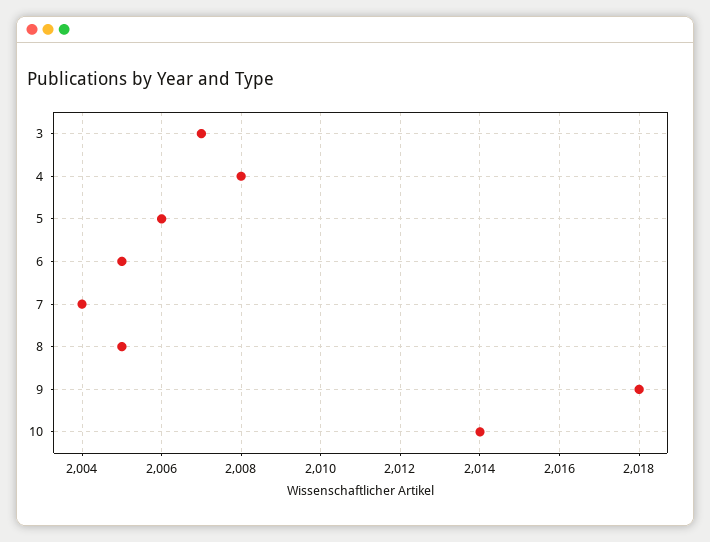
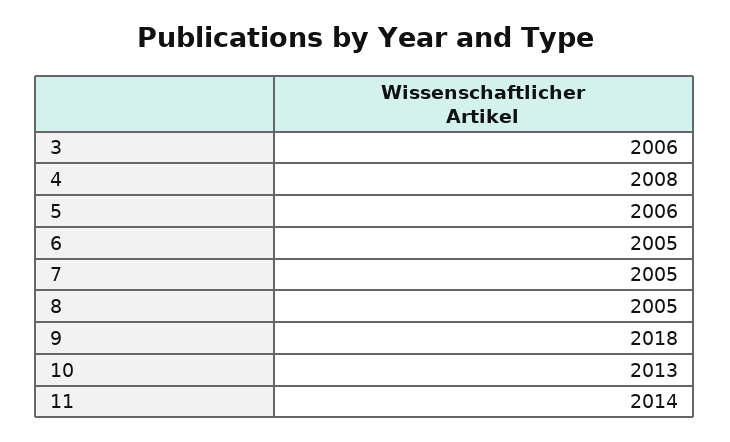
3: 2007 -> 2006
7: 2004 -> 2005
10: 2014 -> 2013
11: none -> 2014

